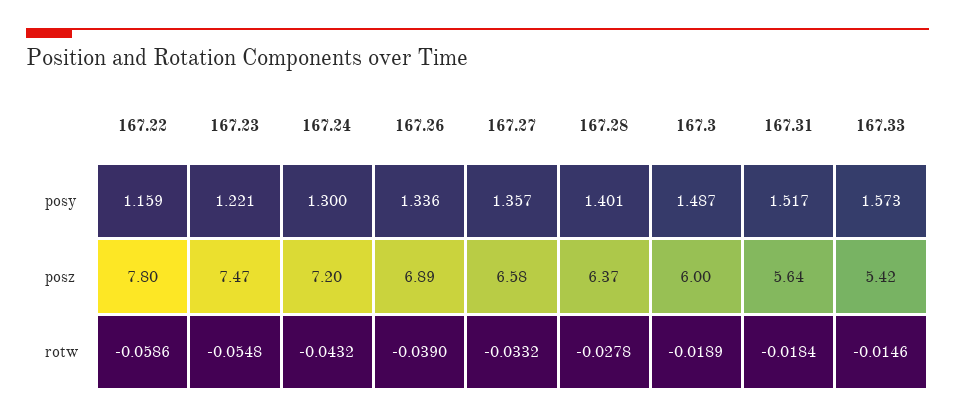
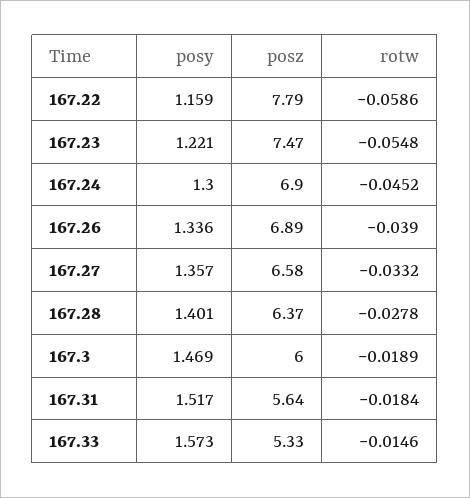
167.3, posy: 1.487 -> 1.469
167.22, posz: 7.8 -> 7.79
167.24, posz: 7.2 -> 6.9
167.33, posz: 5.42 -> 5.33
167.24, rotw: -0.0432 -> -0.0452

